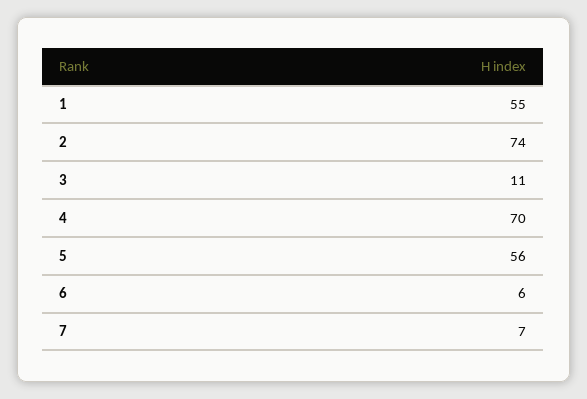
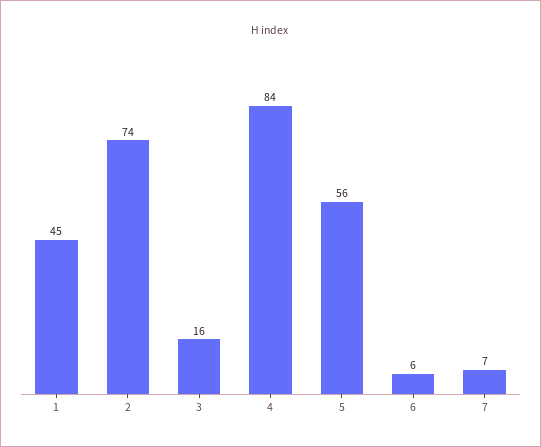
1: 55 -> 45
3: 11 -> 16
4: 70 -> 84

